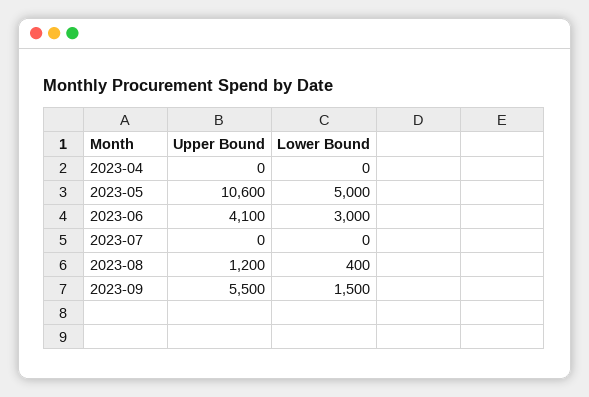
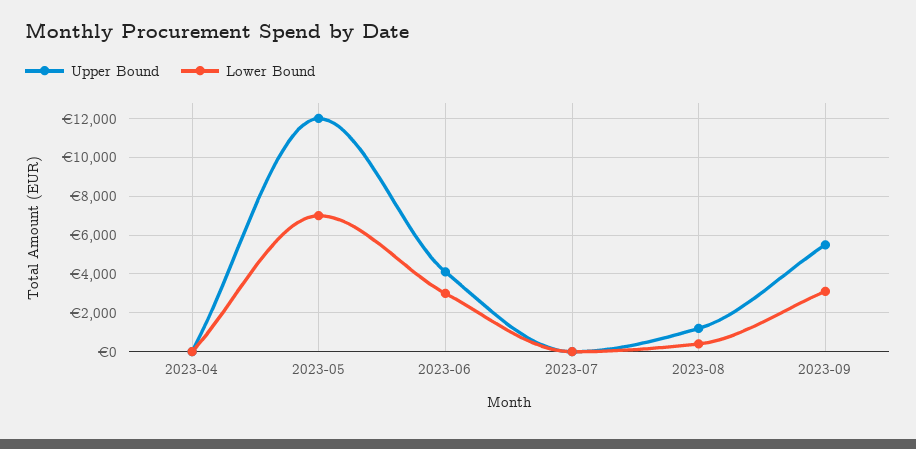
Upper Bound, 2023-05: 10600 -> 12000
Lower Bound, 2023-05: 5000 -> 7000
Lower Bound, 2023-09: 1500 -> 3000

